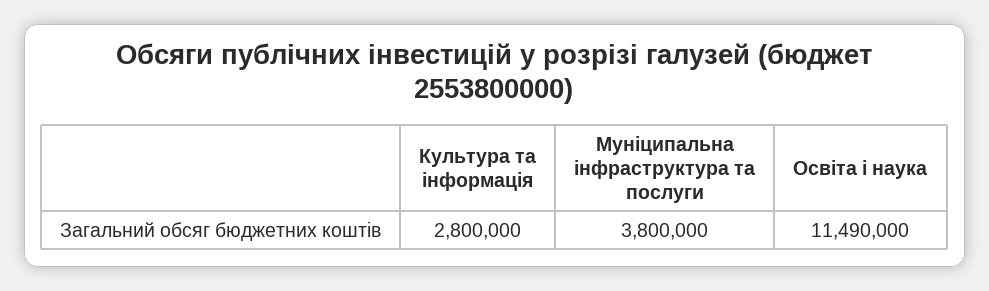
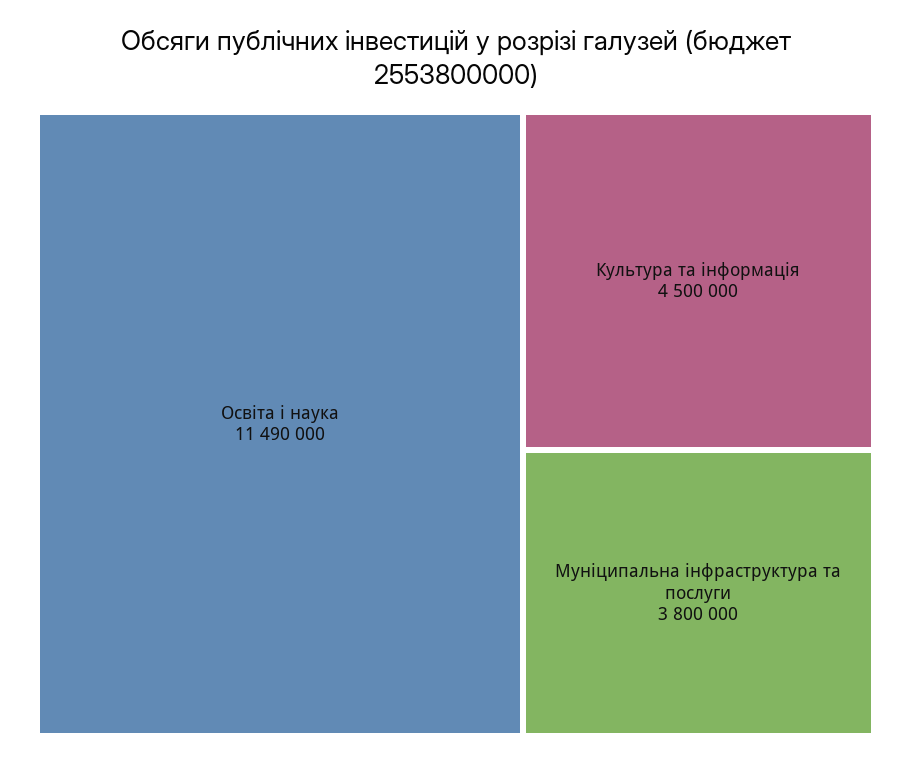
Культура та інформація: 2800000 -> 4500000

